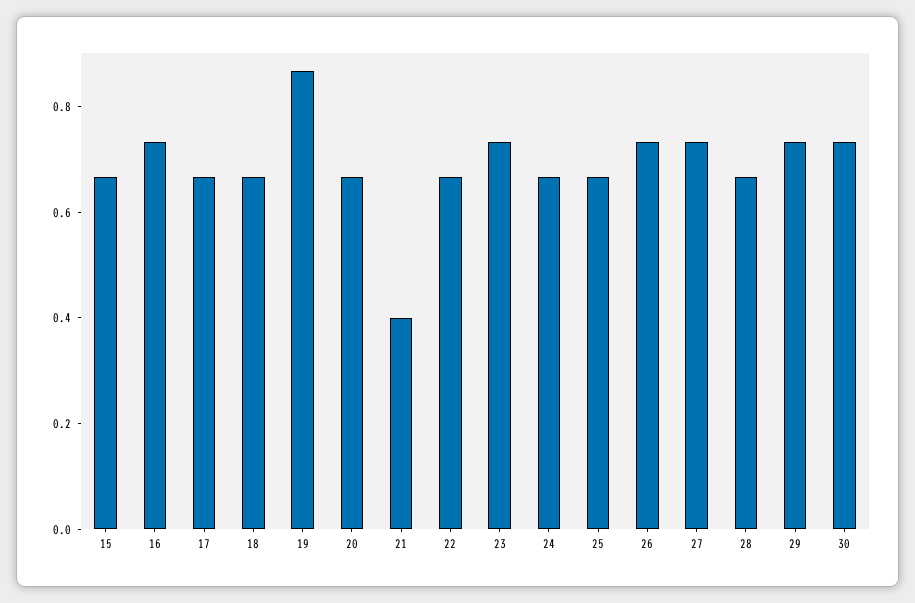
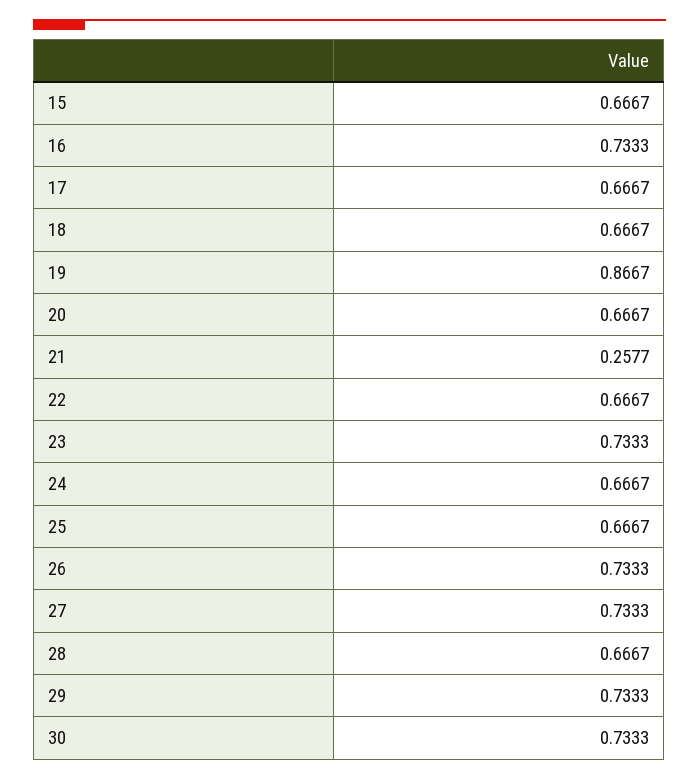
21: 0.4 -> 0.2577

